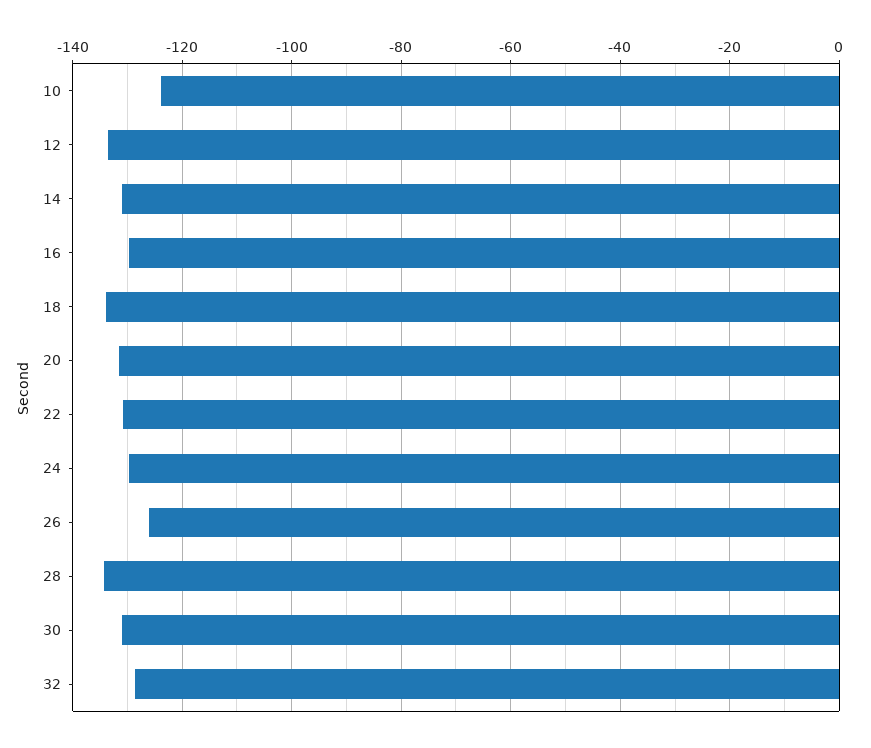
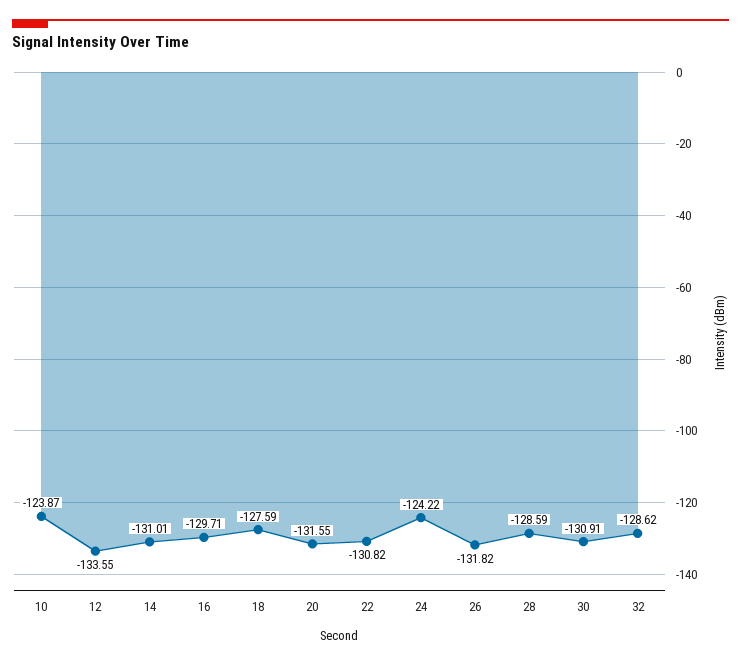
18: -134 -> -127.59
24: -130 -> -124.22
26: -126 -> -131.82
28: -134 -> -128.59

